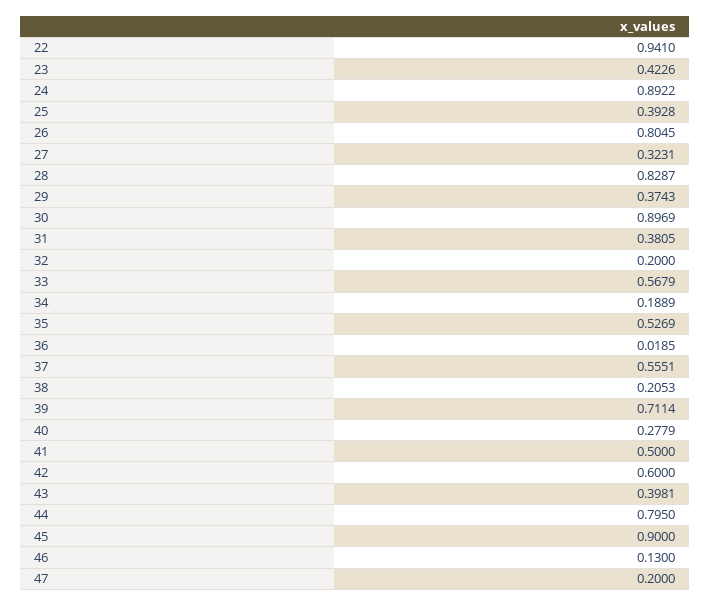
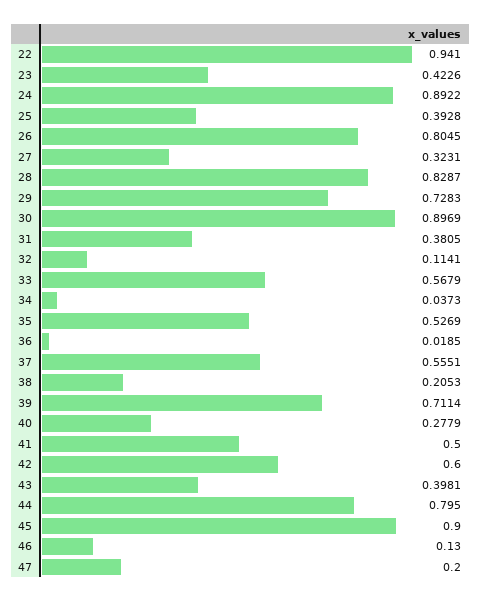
29: 0.3743 -> 0.7283
32: 0.2 -> 0.1141
34: 0.1889 -> 0.0373

